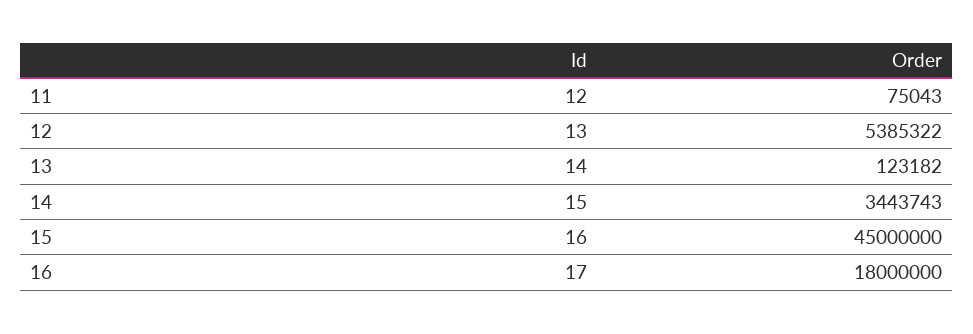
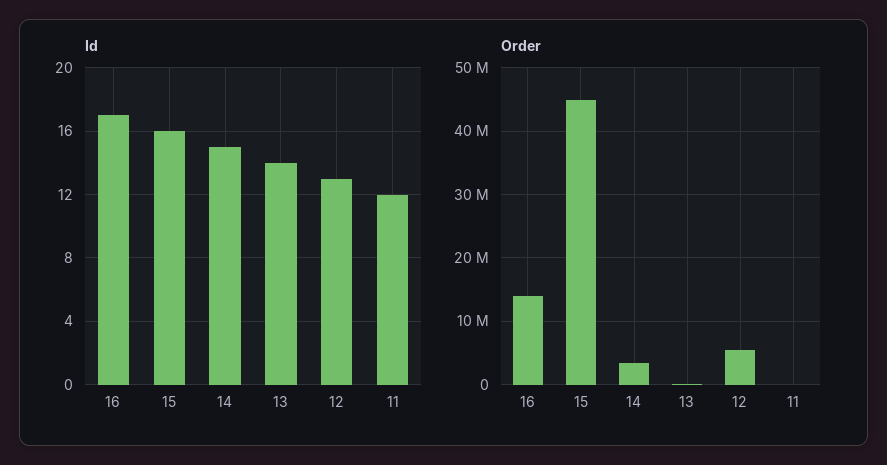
Order, 16: 18000000 -> 14000000

